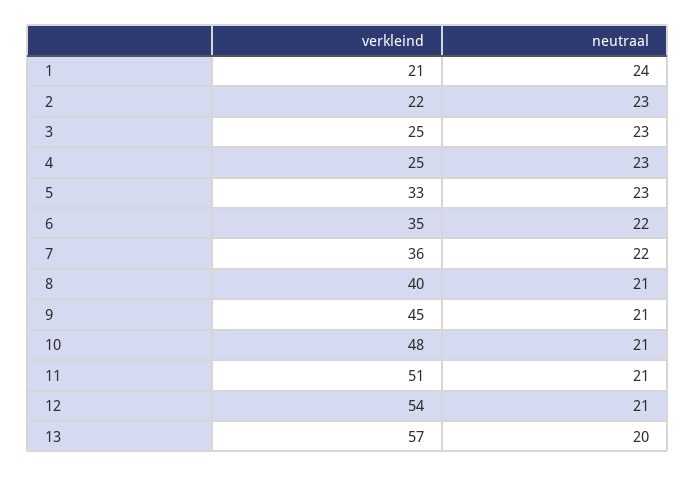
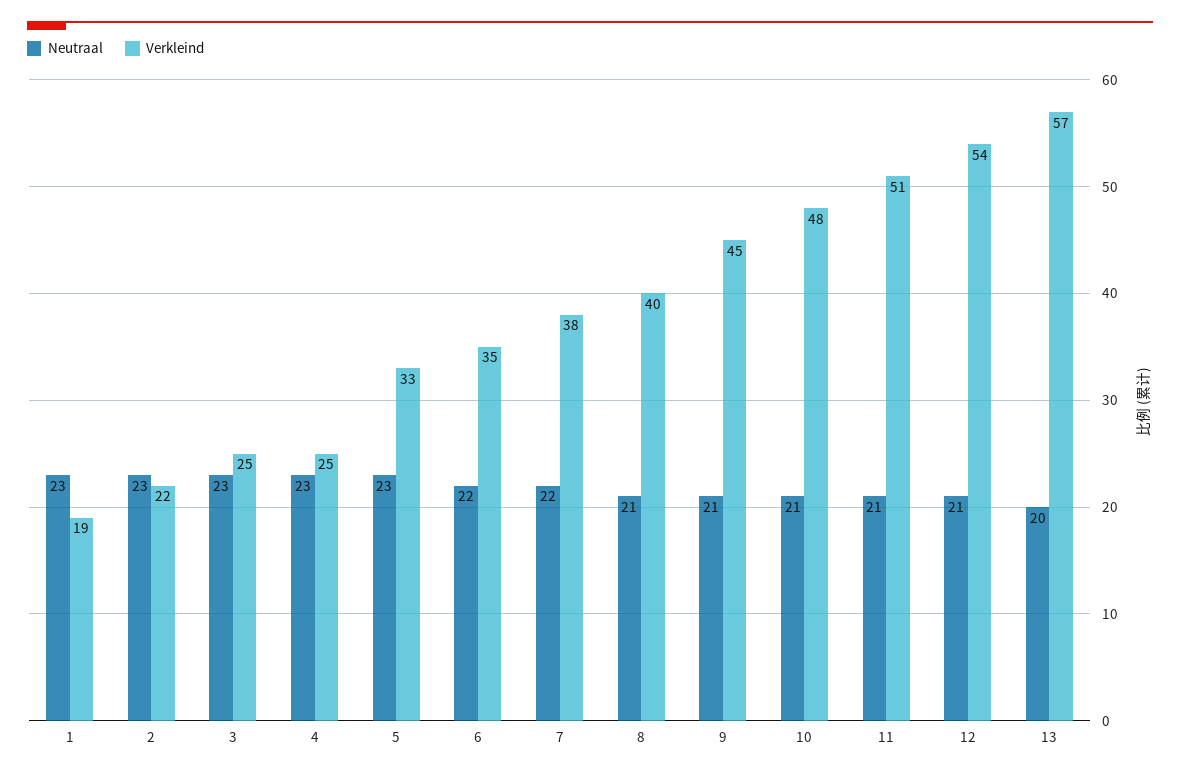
verkleind, 1: 21 -> 19
neutraal, 1: 24 -> 23
verkleind, 7: 36 -> 38

